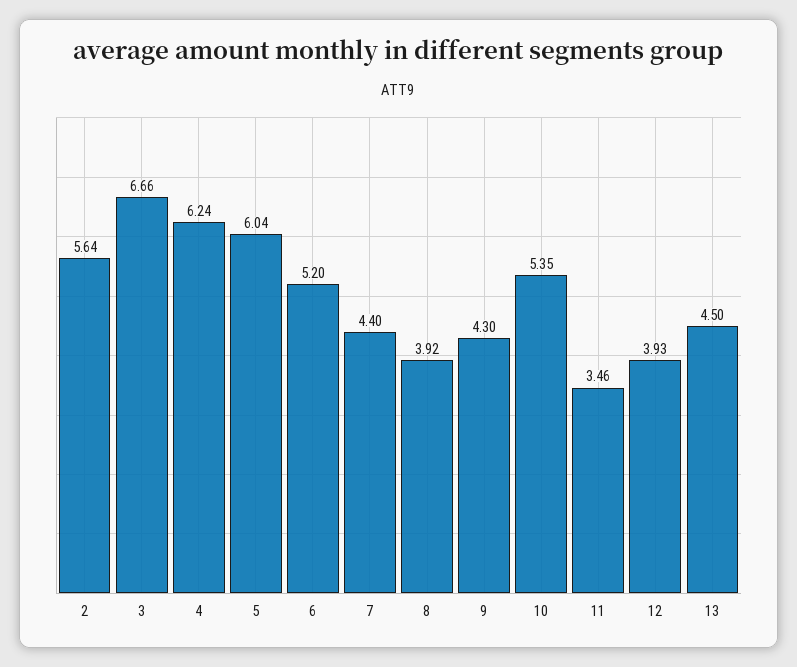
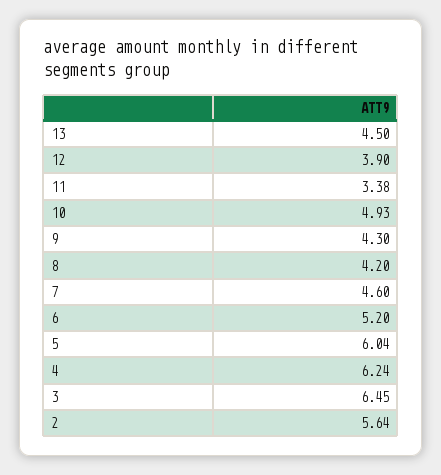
3: 6.66 -> 6.45
7: 4.4 -> 4.6
8: 3.92 -> 4.2
10: 5.35 -> 4.93
11: 3.46 -> 3.38
12: 3.93 -> 3.9

